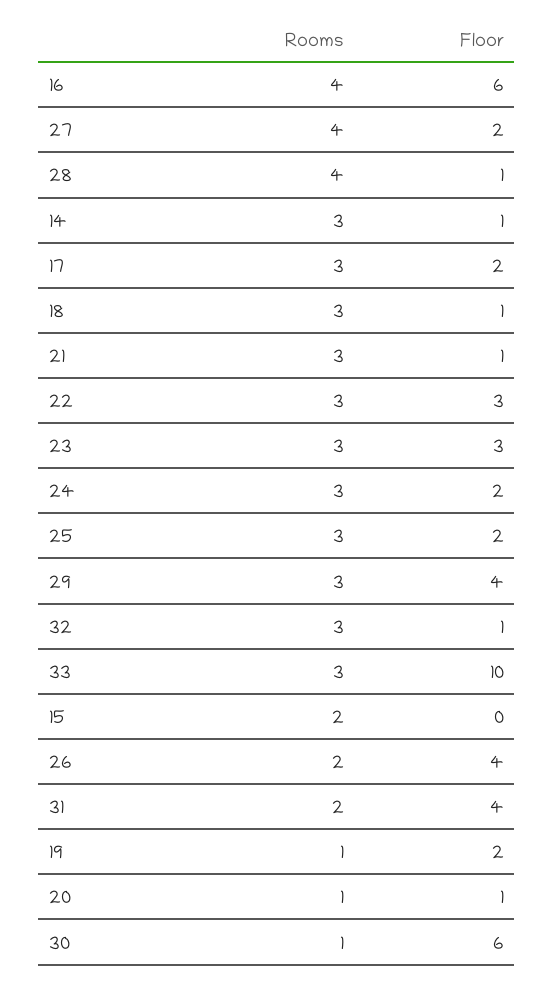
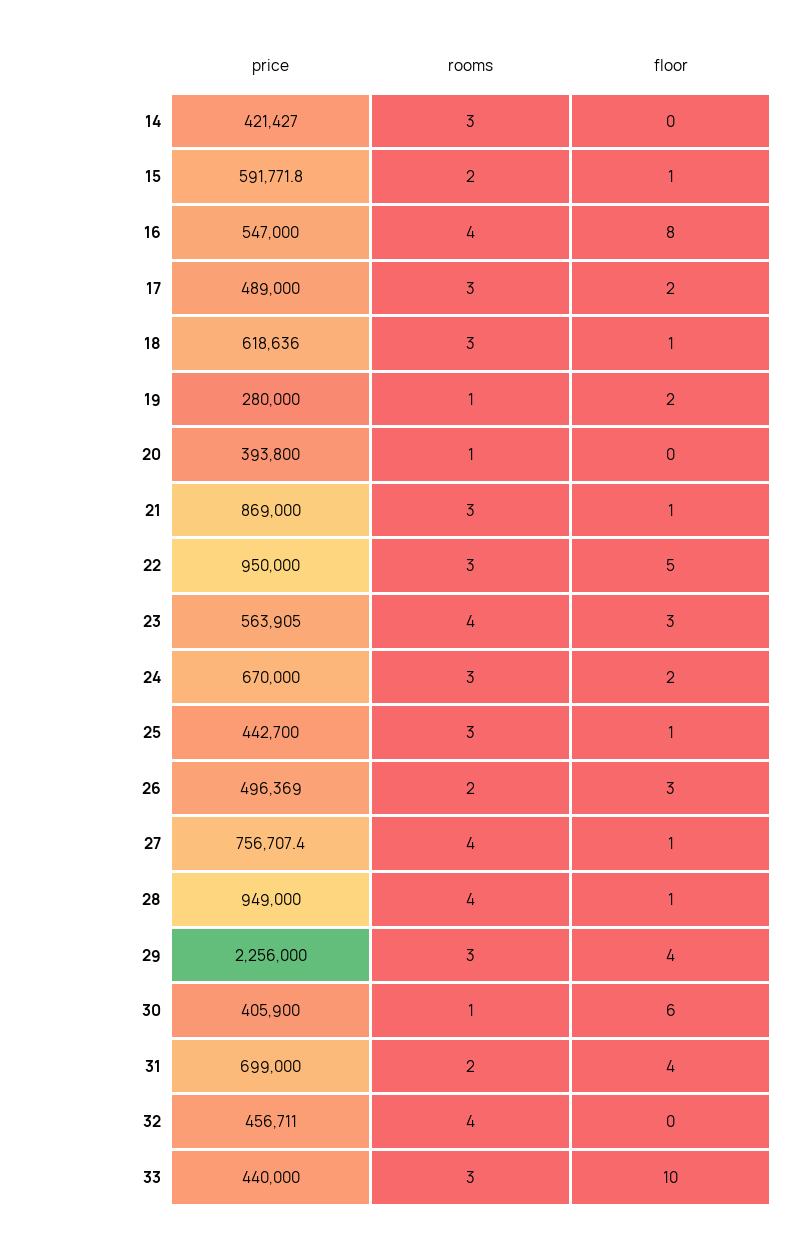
Floor, 16: 6 -> 8
Floor, 27: 2 -> 1
Floor, 14: 1 -> 0
Floor, 22: 3 -> 5
Rooms, 23: 3 -> 4
Floor, 25: 2 -> 1
Rooms, 32: 3 -> 4
Floor, 32: 1 -> 0
Floor, 15: 0 -> 1
Floor, 26: 4 -> 3
Floor, 20: 1 -> 0
price, 14: none -> 421427
price, 15: none -> 591771.8
price, 16: none -> 547000
price, 17: none -> 489000
price, 18: none -> 618636
price, 19: none -> 280000
price, 20: none -> 393800
price, 21: none -> 869000
price, 22: none -> 950000
price, 23: none -> 563905
price, 24: none -> 670000
price, 25: none -> 442700
price, 26: none -> 496369
price, 27: none -> 756707.4
price, 28: none -> 949000
price, 29: none -> 2256000
price, 30: none -> 405900
price, 31: none -> 699000
price, 32: none -> 456711
price, 33: none -> 440000

